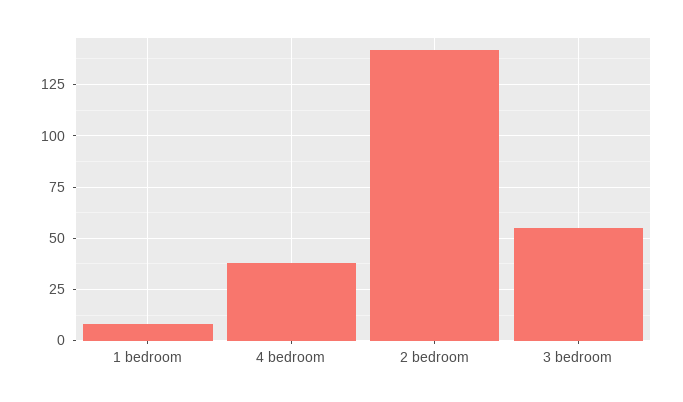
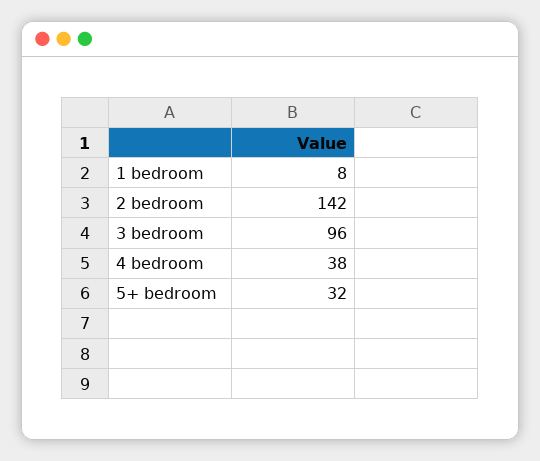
3 bedroom: 55 -> 96
5+ bedroom: none -> 32

